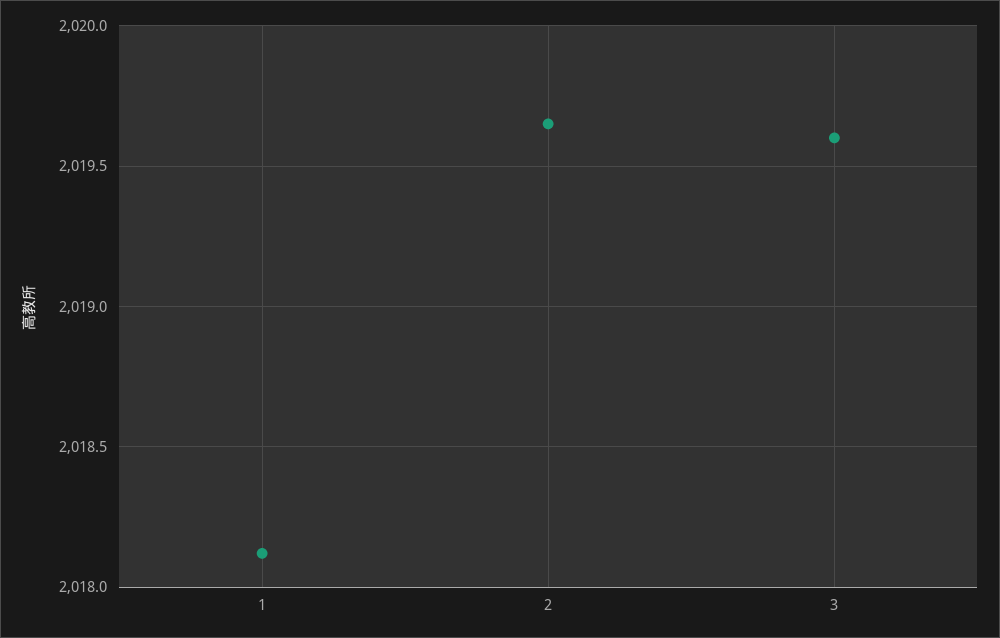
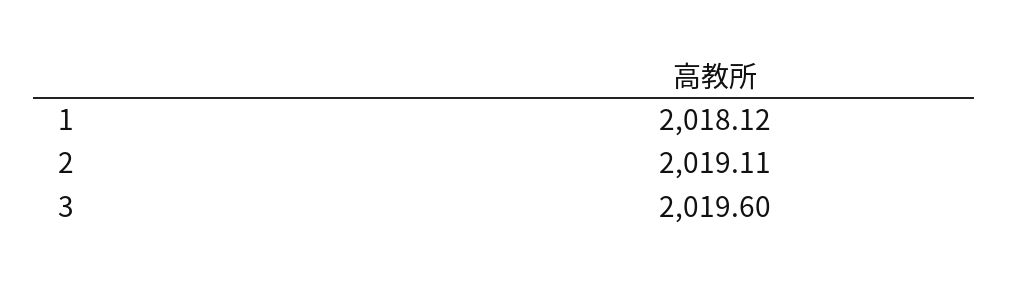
2: 2019.65 -> 2019.11

